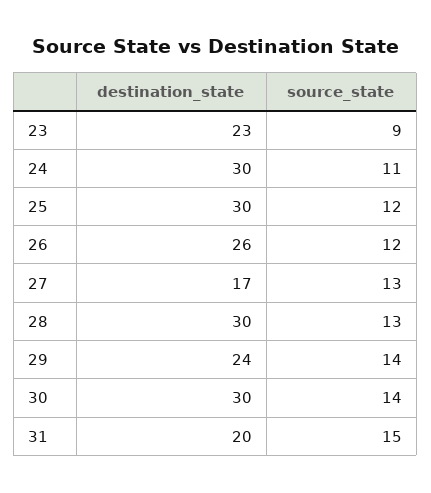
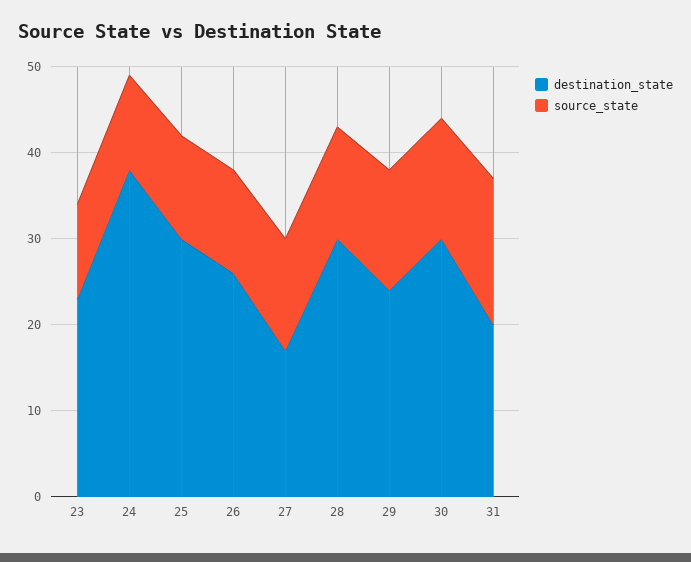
source_state, 23: 9 -> 11
destination_state, 24: 30 -> 38
source_state, 31: 15 -> 17

